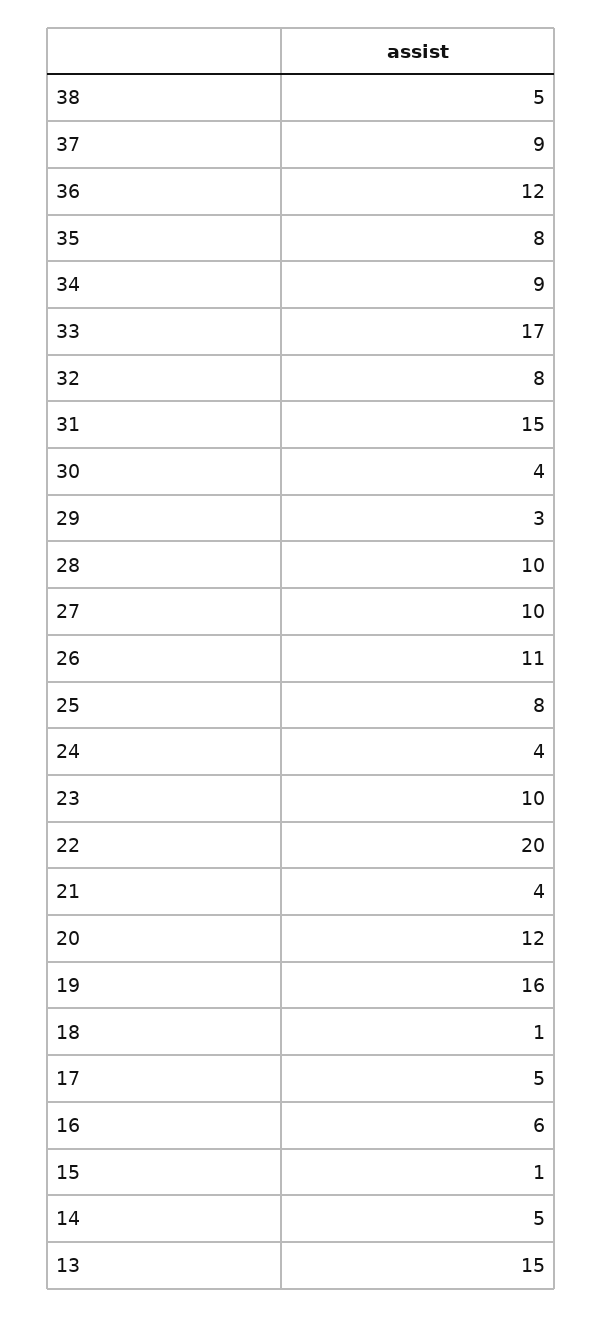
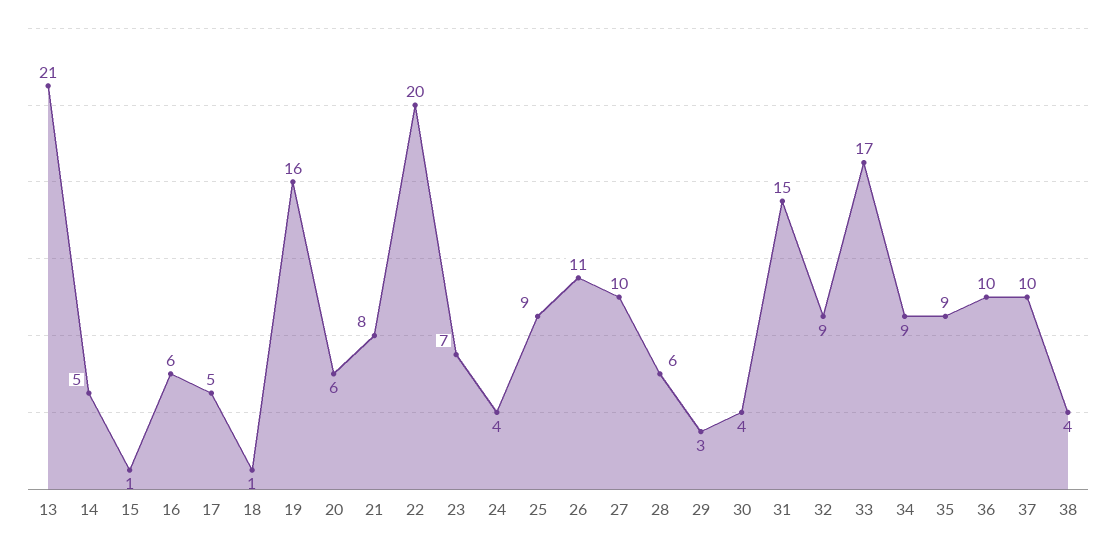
38: 5 -> 4
37: 9 -> 10
36: 12 -> 10
35: 8 -> 9
32: 8 -> 9
28: 10 -> 6
25: 8 -> 9
23: 10 -> 7
21: 4 -> 8
20: 12 -> 6
13: 15 -> 21

